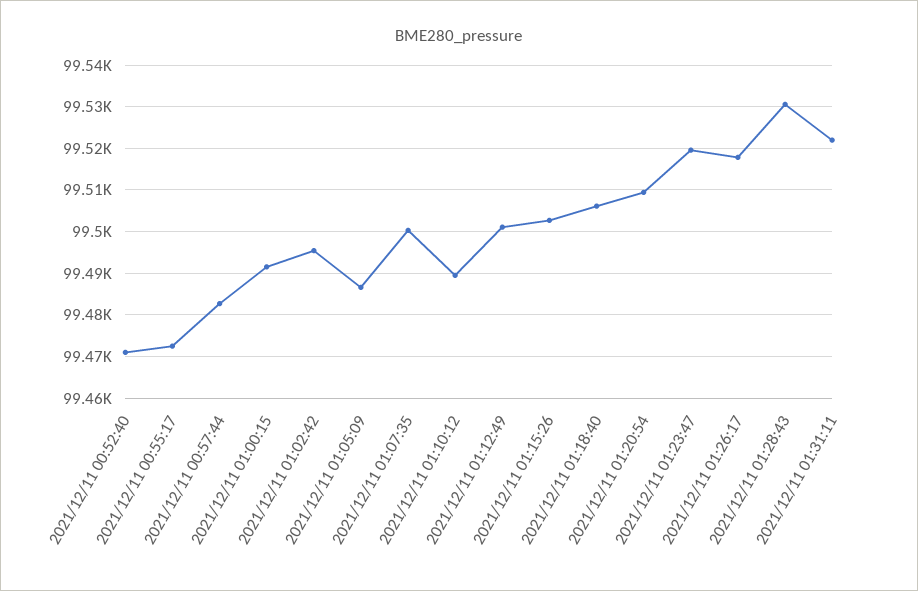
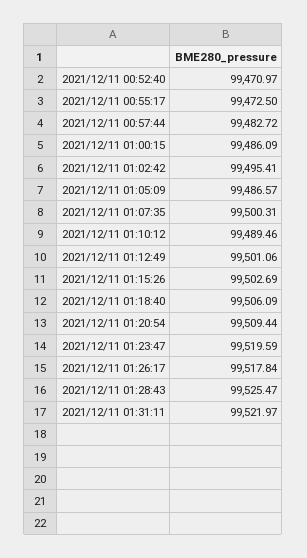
2021/12/11 01:00:15: 99492 -> 99486.09
2021/12/11 01:28:43: 99530 -> 99525.47

